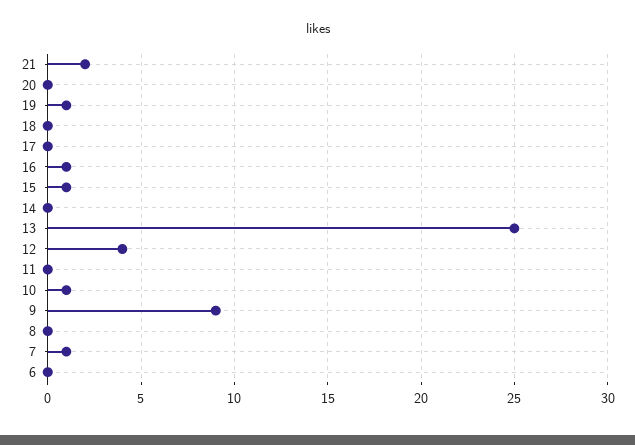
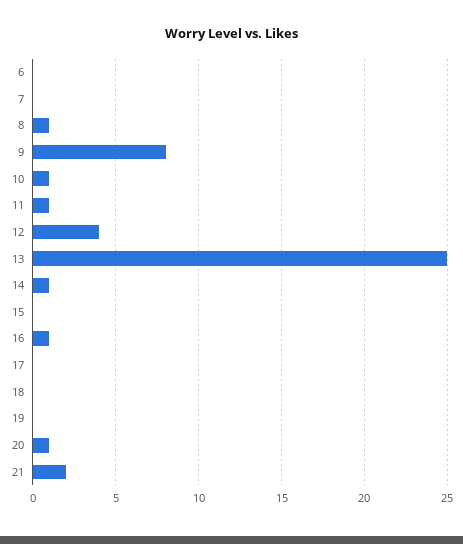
20: 0 -> 1
19: 1 -> 0
15: 1 -> 0
14: 0 -> 1
11: 0 -> 1
9: 9 -> 8
8: 0 -> 1
7: 1 -> 0

